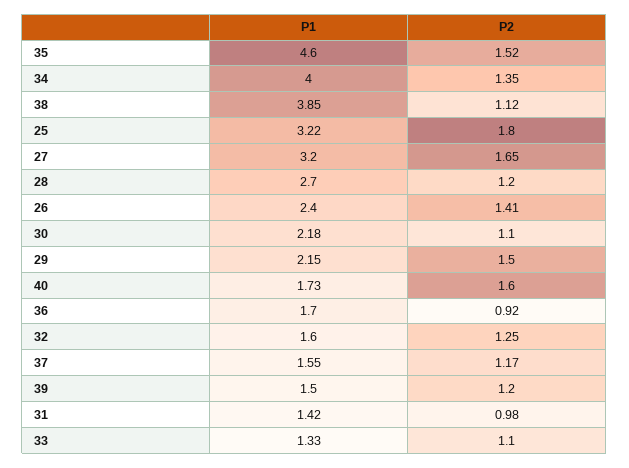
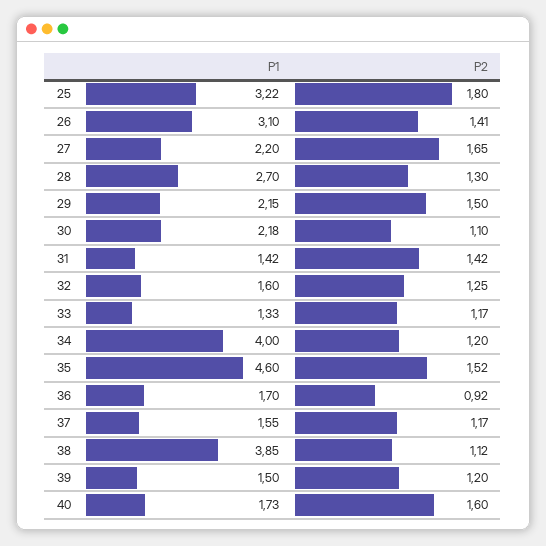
P2, 34: 1.35 -> 1.2
P1, 27: 3.2 -> 2.2
P2, 28: 1.2 -> 1.3
P1, 26: 2.4 -> 3.1
P2, 31: 0.98 -> 1.42
P2, 33: 1.1 -> 1.17

